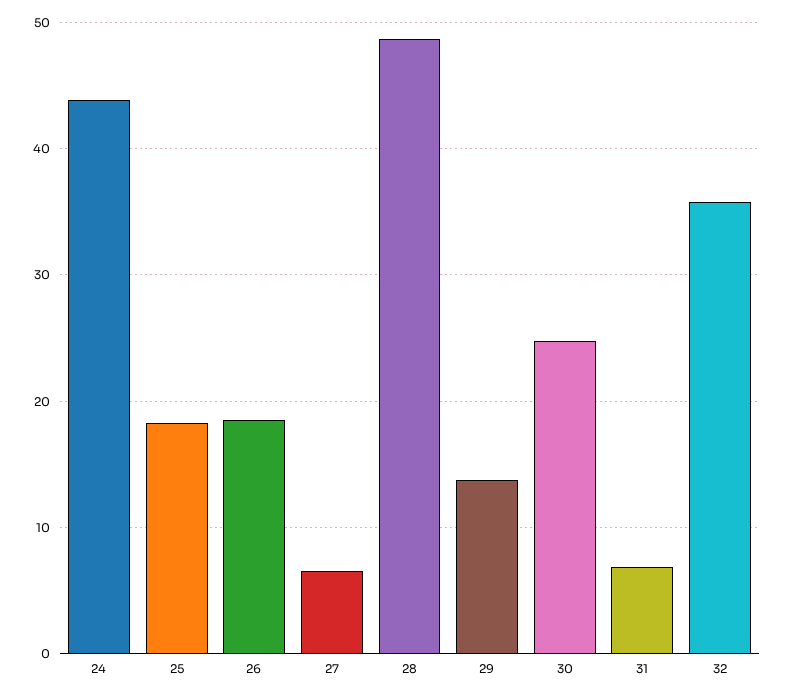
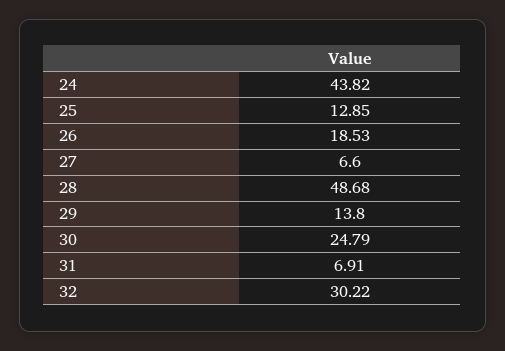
25: 18 -> 12.85
32: 36 -> 30.22

